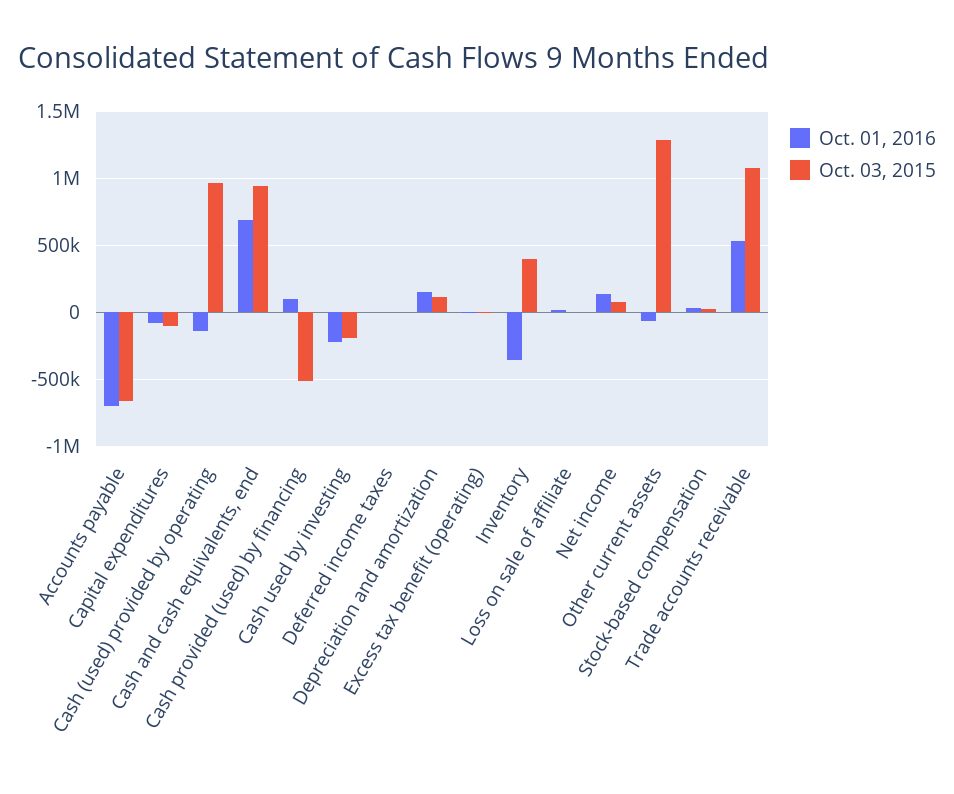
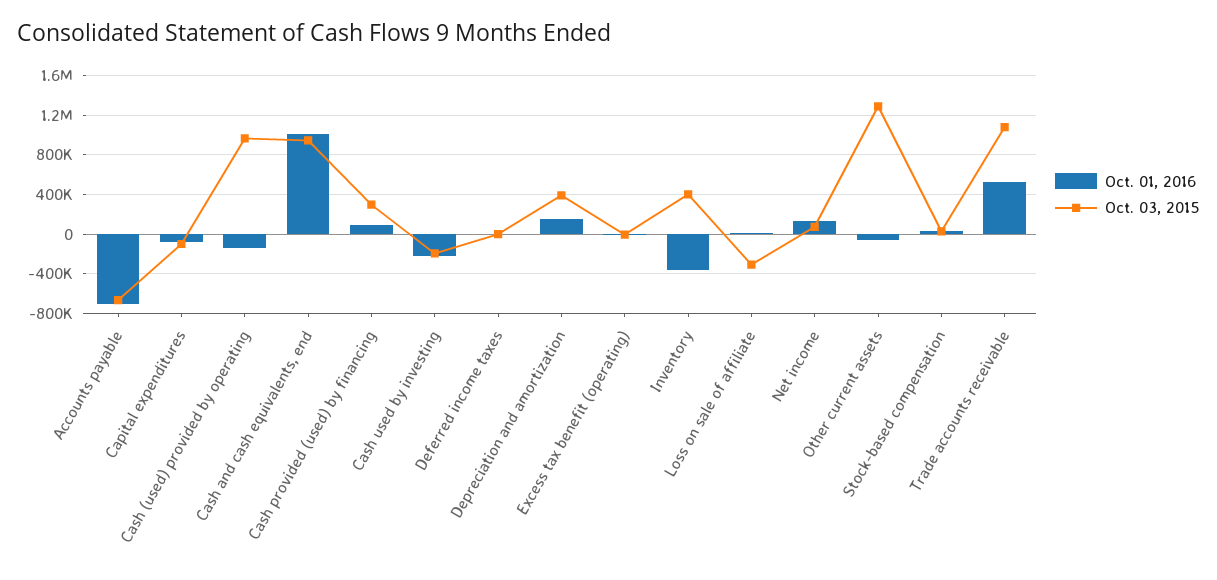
Oct. 01, 2016, Cash and cash equivalents, end: 700000 -> 1000000
Oct. 03, 2015, Cash provided (used) by financing: -500000 -> 300000
Oct. 03, 2015, Depreciation and amortization: 100000 -> 400000
Oct. 03, 2015, Loss on sale of affiliate: 0 -> -300000

